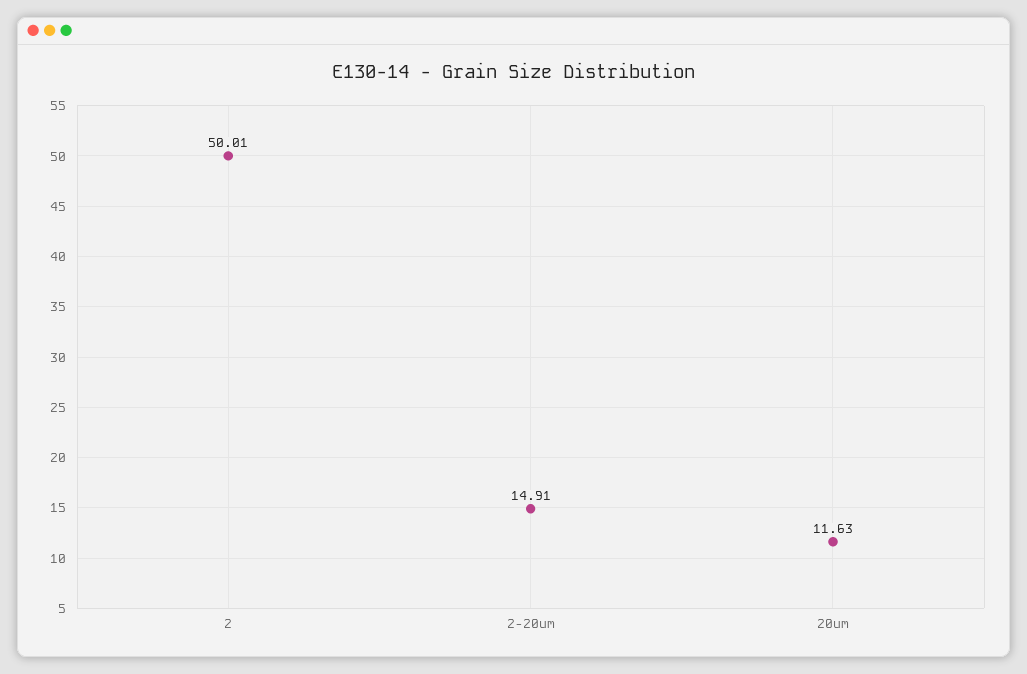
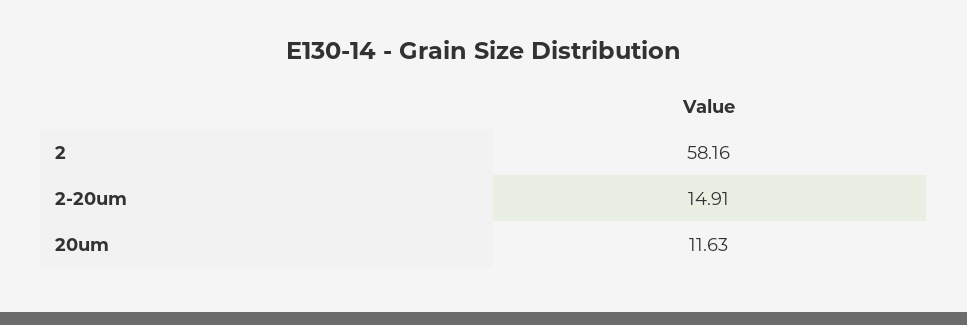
2: 50.01 -> 58.16

